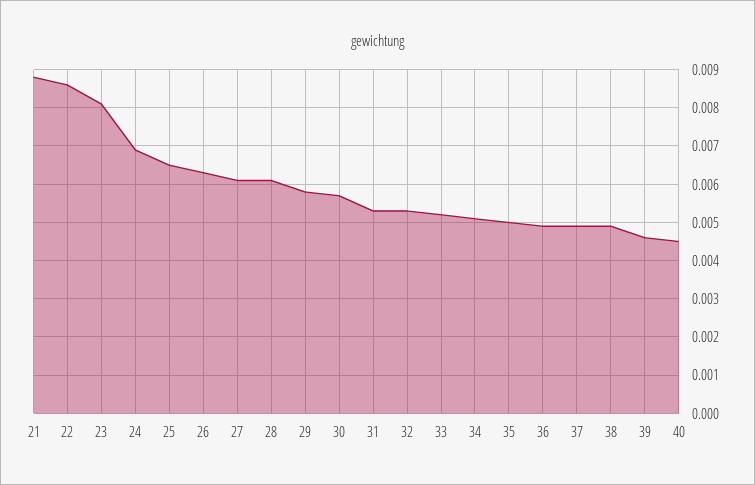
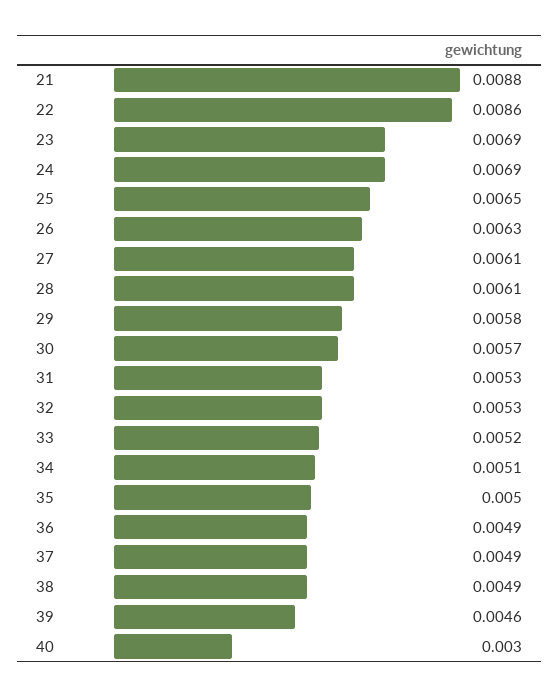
23: 0.008 -> 0.0069
40: 0.0045 -> 0.003

